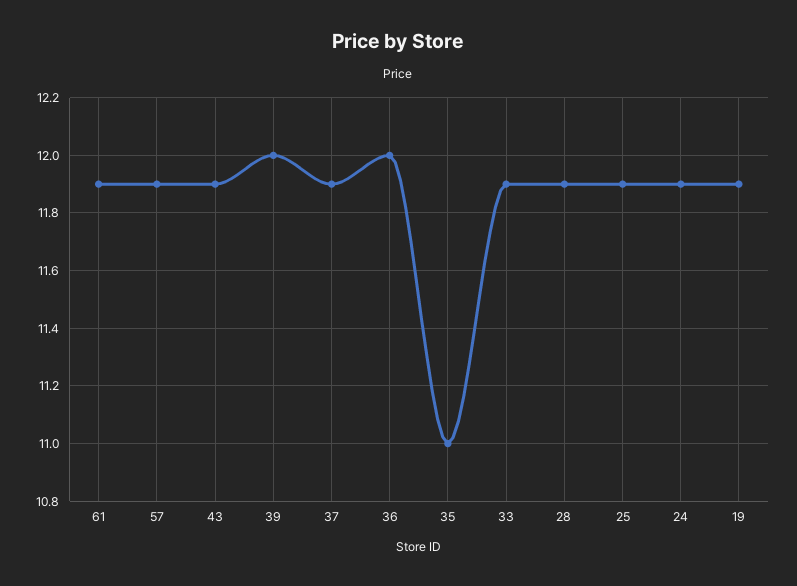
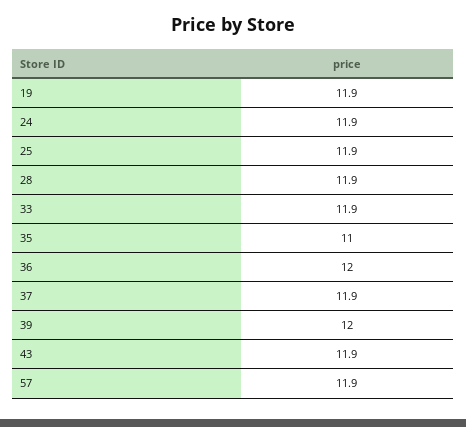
61: 11.9 -> none

